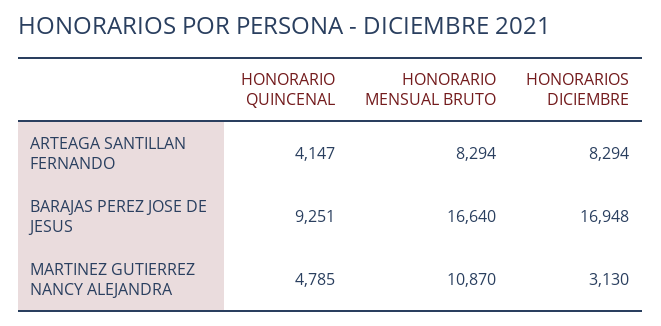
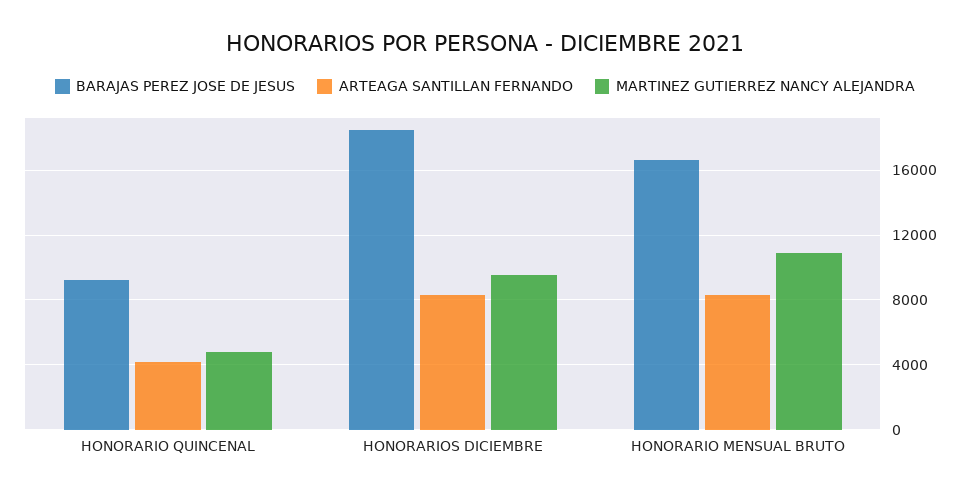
BARAJAS PEREZ JOSE DE JESUS, HONORARIOS DICIEMBRE: 16948 -> 18500
MARTINEZ GUTIERREZ NANCY ALEJANDRA, HONORARIOS DICIEMBRE: 3130 -> 9500

